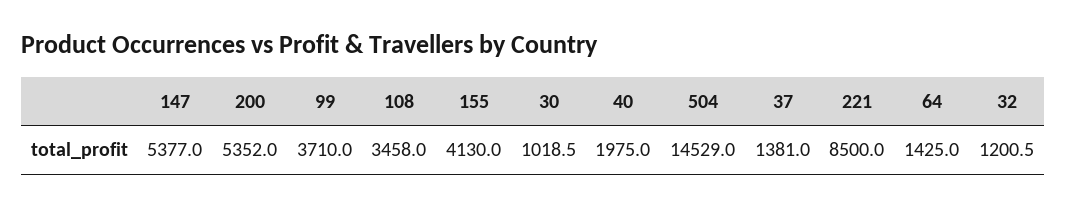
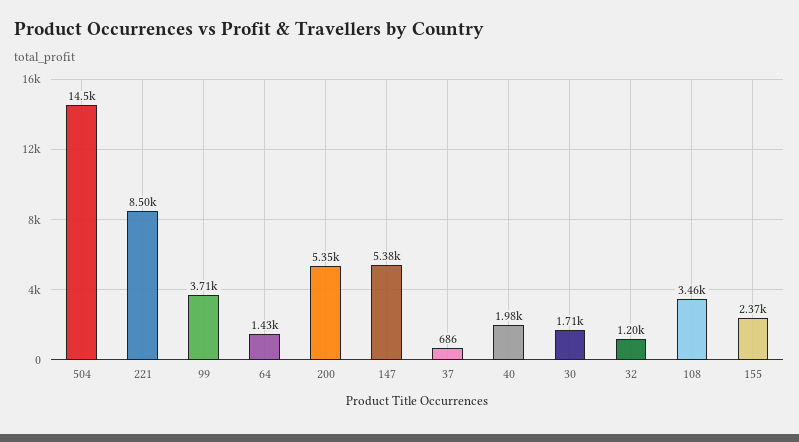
155: 4130 -> 2370
30: 1018.5 -> 1710
37: 1381 -> 686

